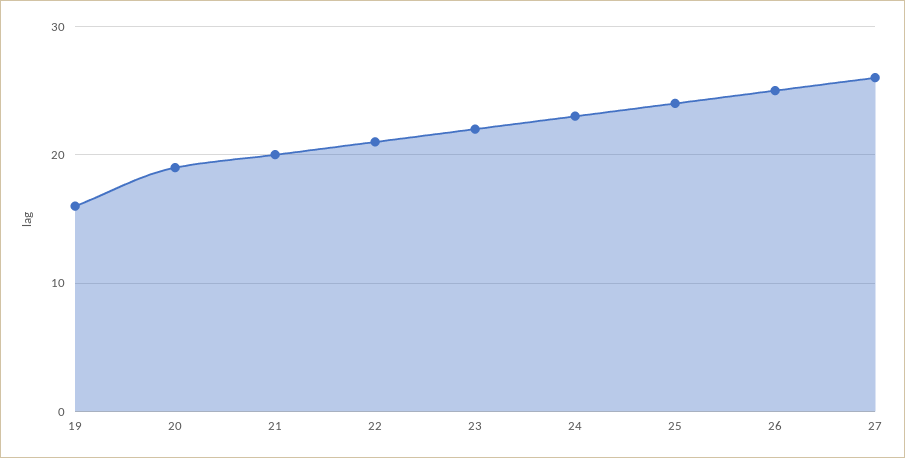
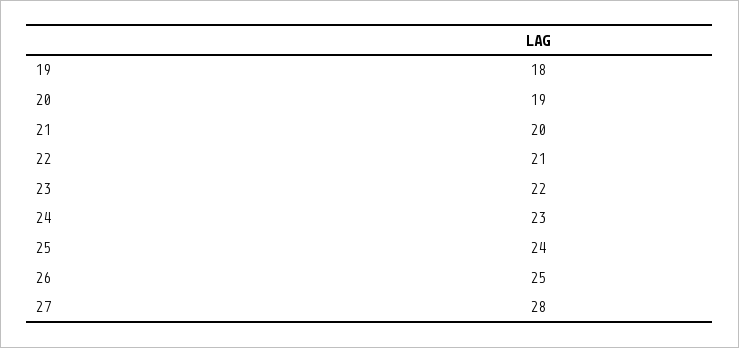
19: 16 -> 18
27: 26 -> 28

